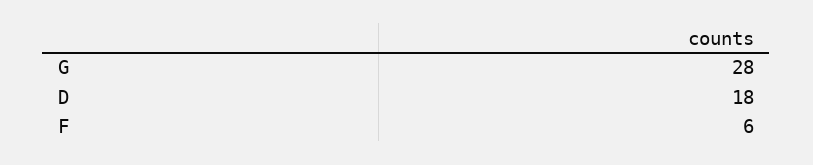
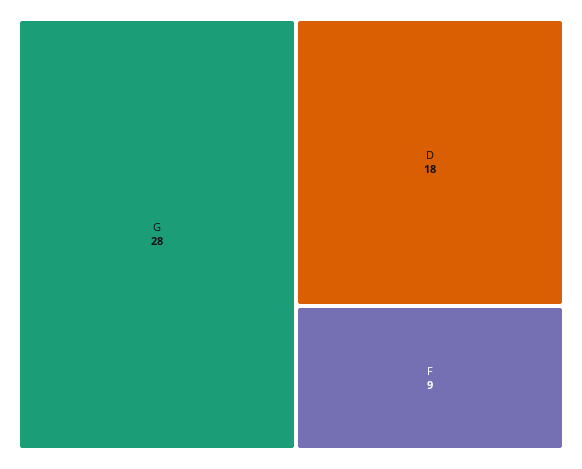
F: 6 -> 9

